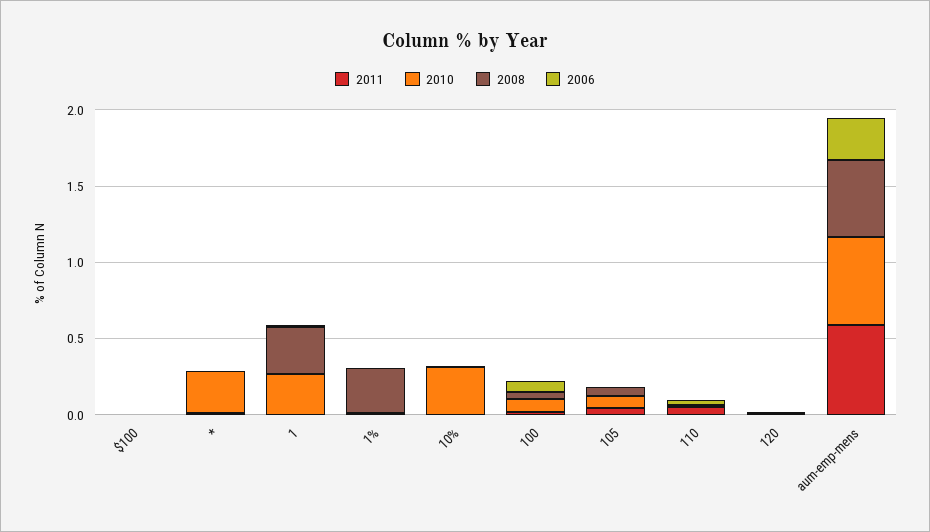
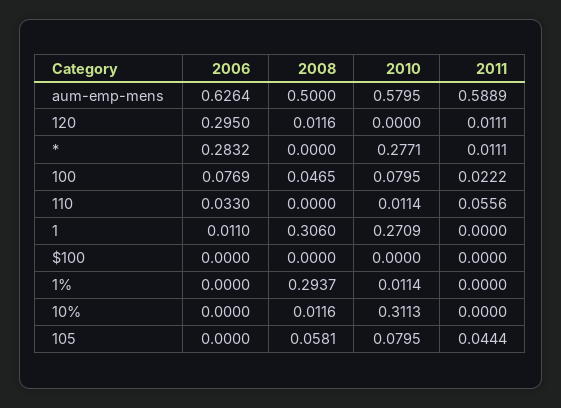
2006, *: 0 -> 0.2832
2006, 120: 0 -> 0.295
2006, aum-emp-mens: 0.3 -> 0.6264

